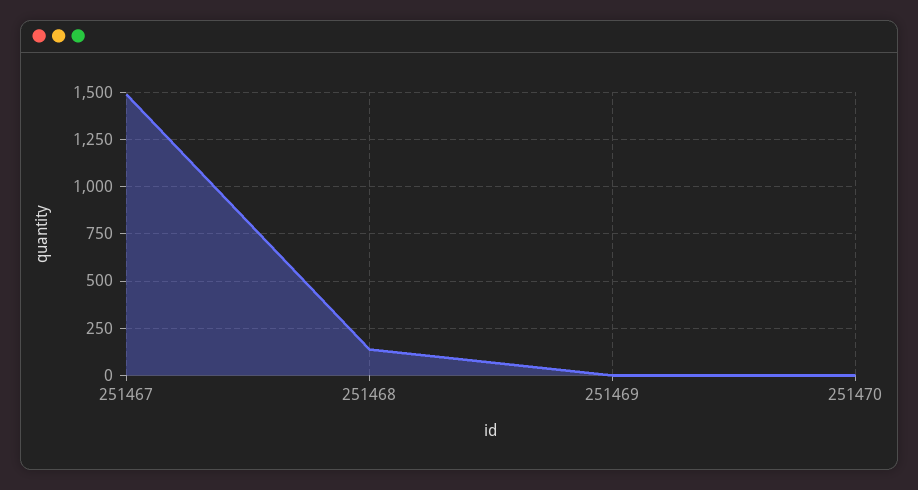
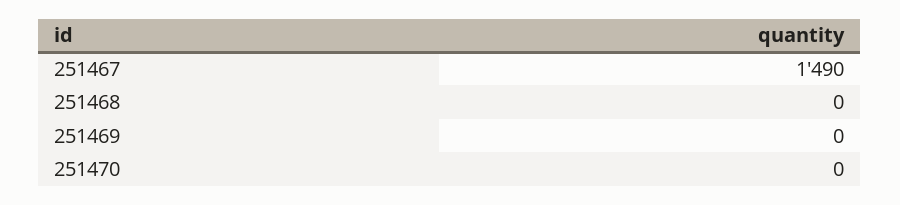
251468: 150 -> 0

